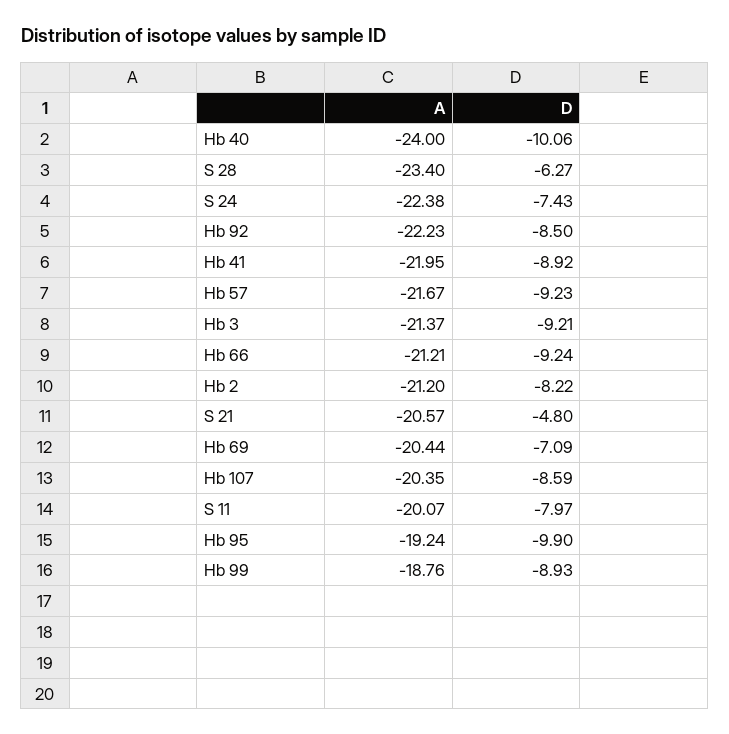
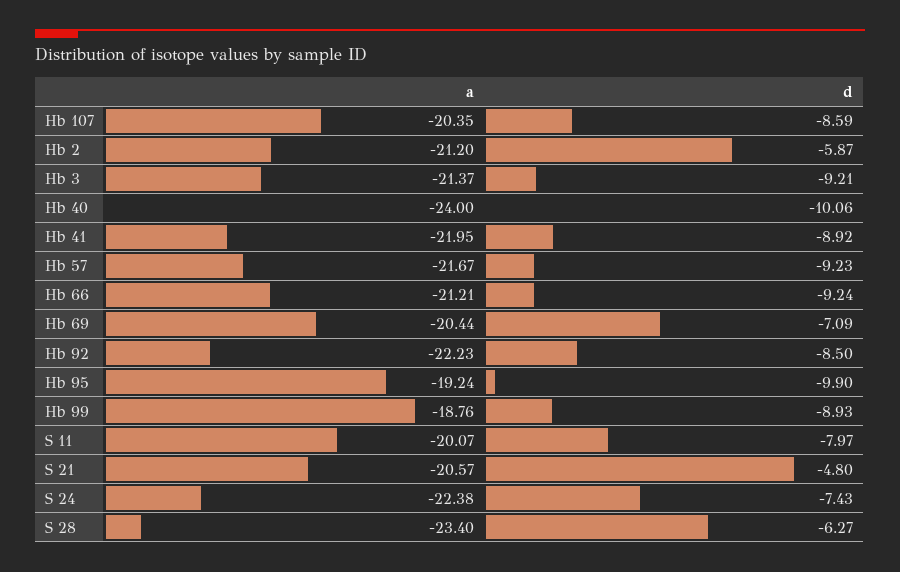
D, Hb 2: -8.22 -> -5.87

